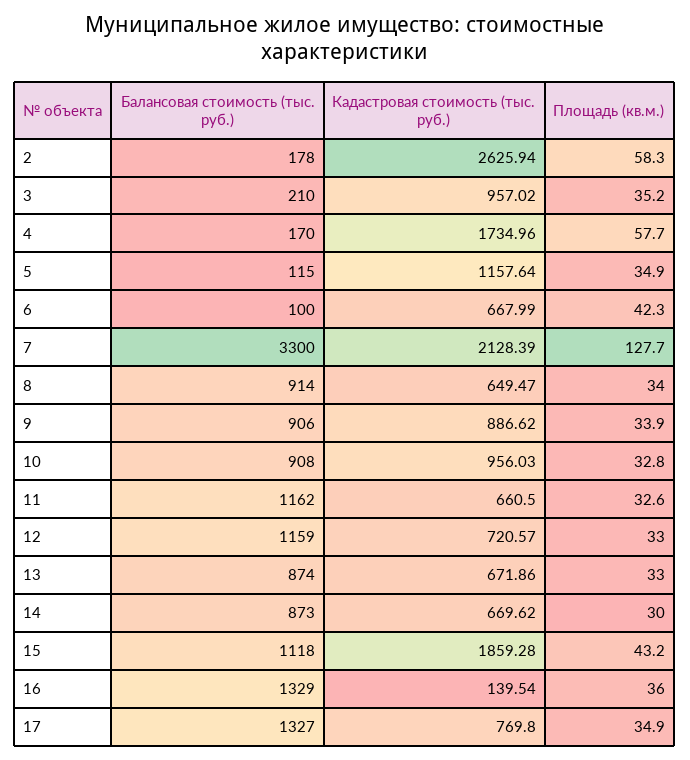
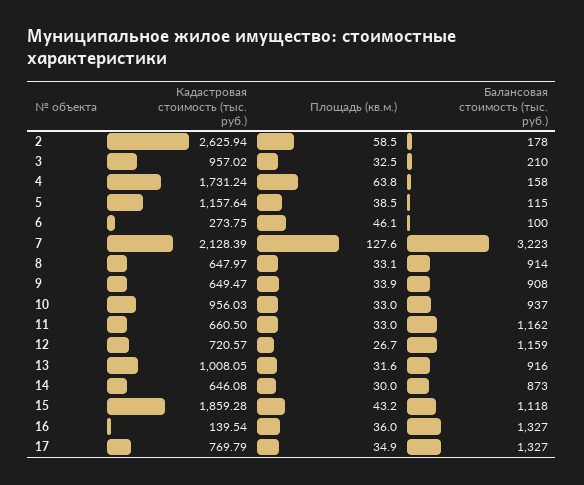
Площадь (кв.м.), 2: 58.3 -> 58.5
Площадь (кв.м.), 3: 35.2 -> 32.5
Балансовая стоимость (тыс. руб.), 4: 170 -> 158
Кадастровая стоимость (тыс. руб.), 4: 1734.96 -> 1731.24
Площадь (кв.м.), 4: 57.7 -> 63.8
Площадь (кв.м.), 5: 34.9 -> 38.5
Кадастровая стоимость (тыс. руб.), 6: 667.99 -> 273.75
Площадь (кв.м.), 6: 42.3 -> 46.1
Балансовая стоимость (тыс. руб.), 7: 3300 -> 3223
Площадь (кв.м.), 7: 127.7 -> 127.6
Кадастровая стоимость (тыс. руб.), 8: 649.47 -> 647.97
Площадь (кв.м.), 8: 34 -> 33.1
Балансовая стоимость (тыс. руб.), 9: 906 -> 908
Кадастровая стоимость (тыс. руб.), 9: 886.62 -> 649.47
Балансовая стоимость (тыс. руб.), 10: 908 -> 937
Площадь (кв.м.), 10: 32.8 -> 33
Площадь (кв.м.), 11: 32.6 -> 33
Площадь (кв.м.), 12: 33 -> 26.7
Балансовая стоимость (тыс. руб.), 13: 874 -> 916
Кадастровая стоимость (тыс. руб.), 13: 671.86 -> 1008.05
Площадь (кв.м.), 13: 33 -> 31.6
Кадастровая стоимость (тыс. руб.), 14: 669.62 -> 646.08
Балансовая стоимость (тыс. руб.), 16: 1329 -> 1327
Кадастровая стоимость (тыс. руб.), 17: 769.8 -> 769.79

